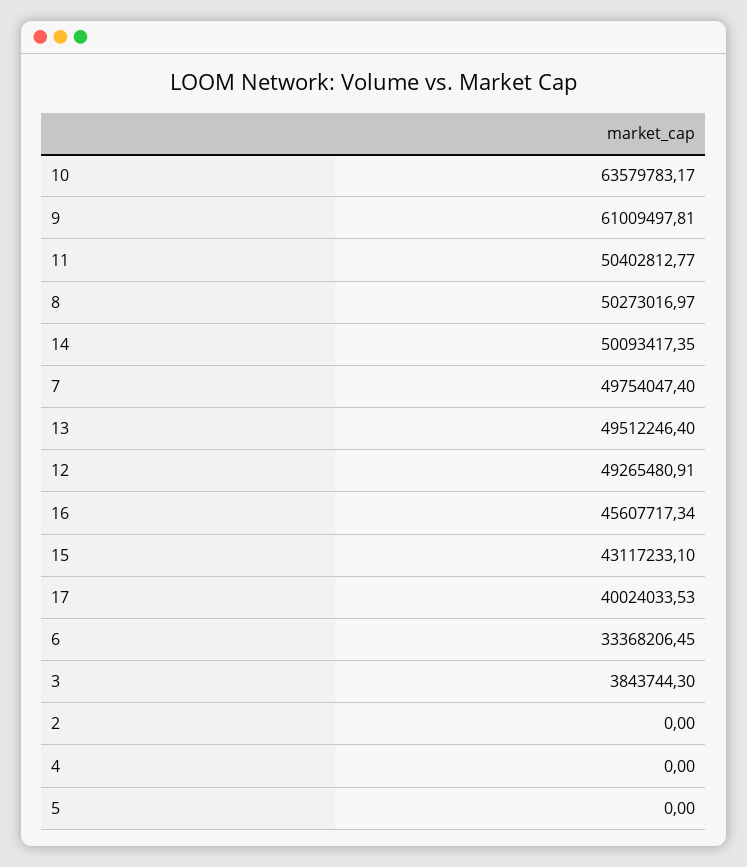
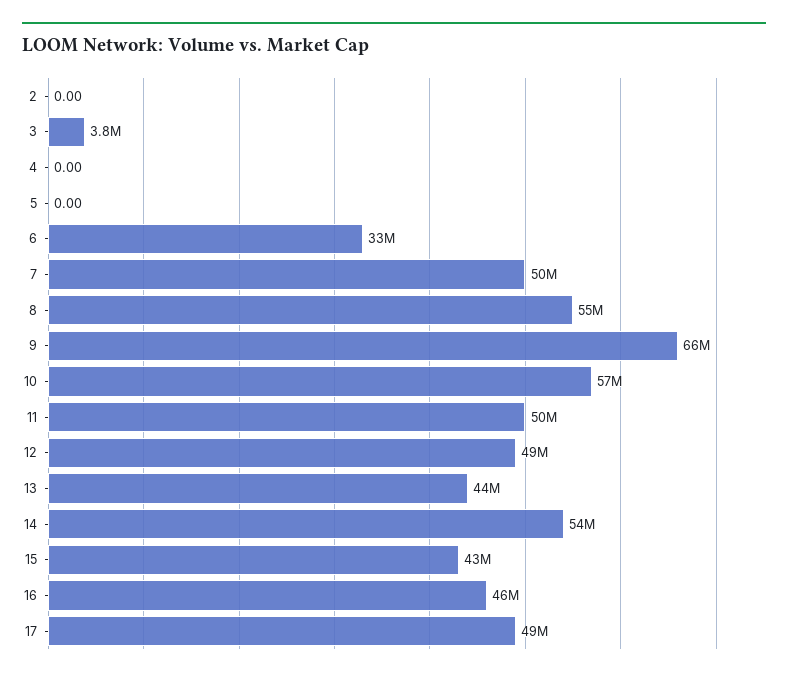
10: 63579783.17 -> 57000000
9: 61009497.81 -> 66000000
8: 50273016.97 -> 55000000
14: 50093417.35 -> 54000000
13: 49512246.4 -> 44000000
17: 40024033.53 -> 49000000

